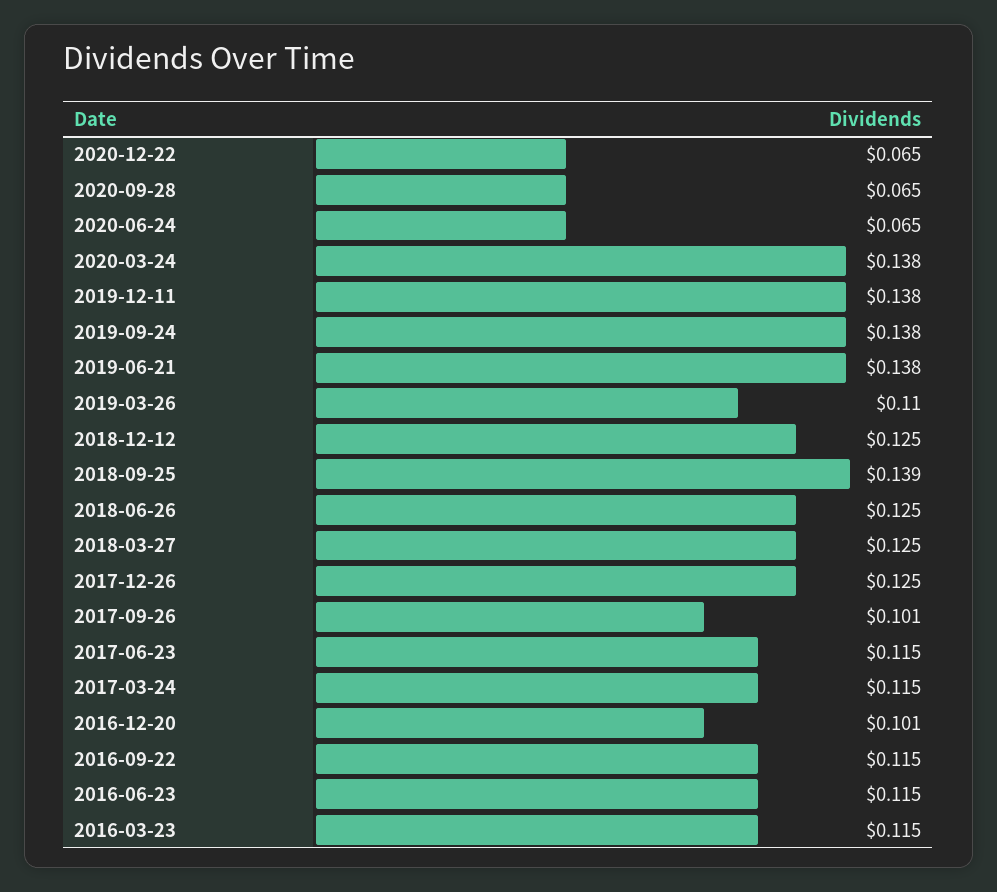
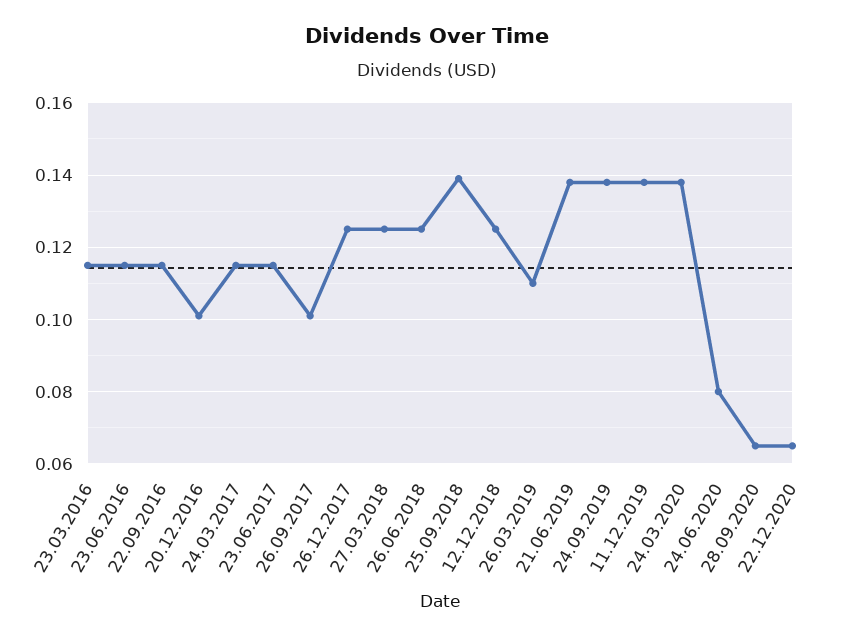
2020-06-24: 0.065 -> 0.08

